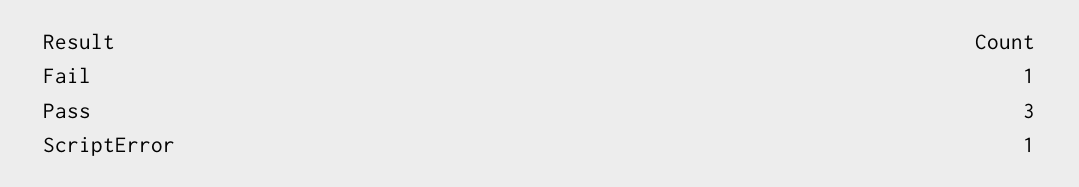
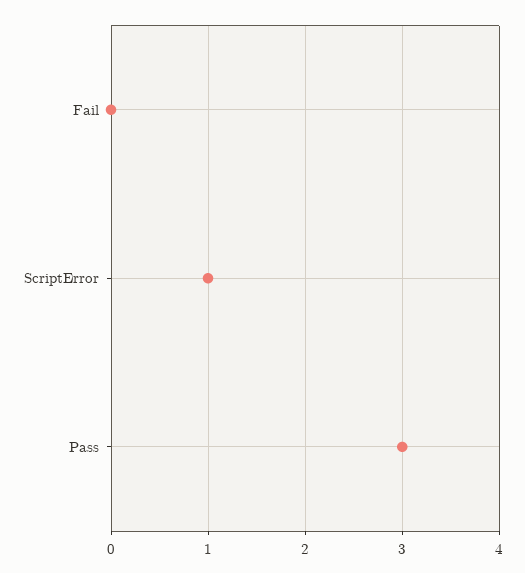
Fail: 1 -> 0

